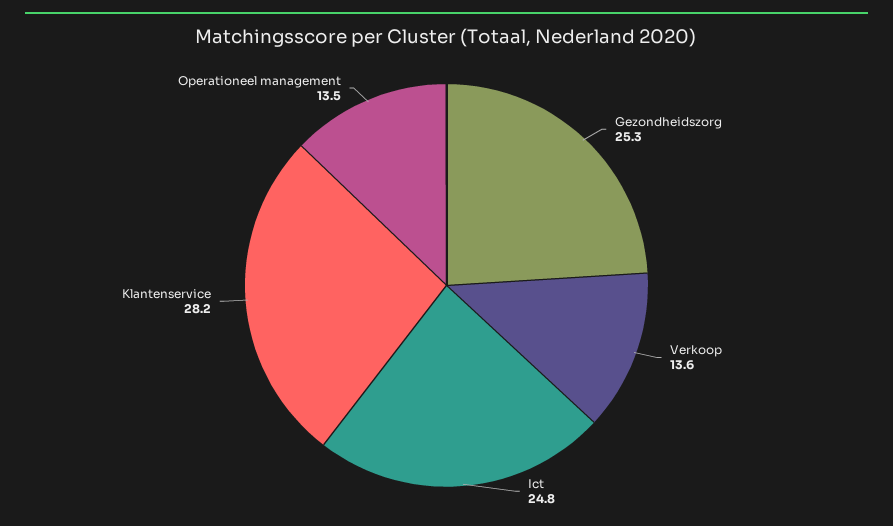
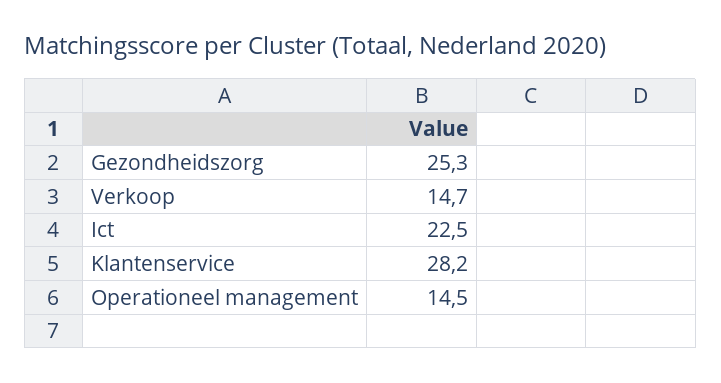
Verkoop: 13.6 -> 14.7
Ict: 24.8 -> 22.5
Operationeel management: 13.5 -> 14.5

